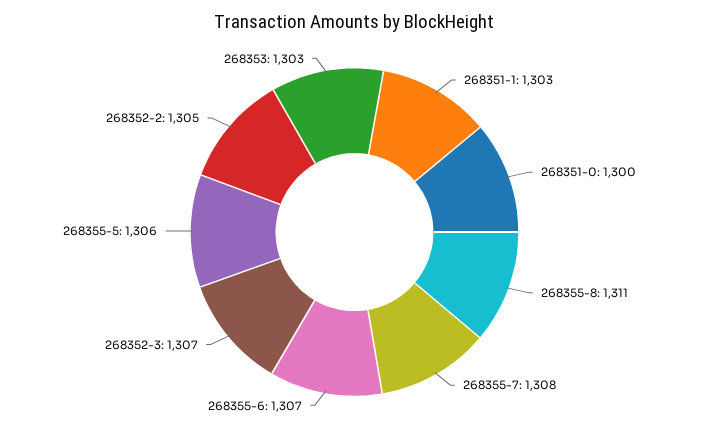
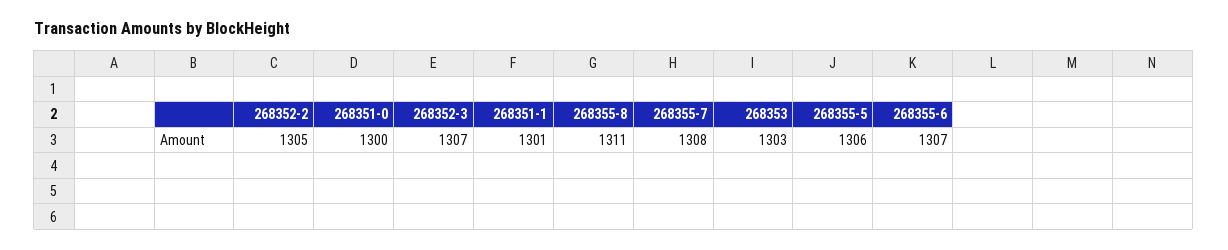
268351-1: 1303 -> 1301

